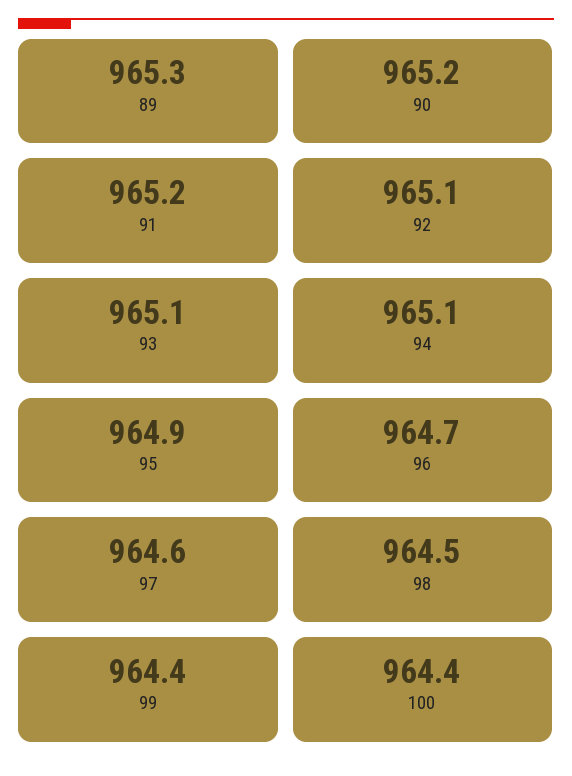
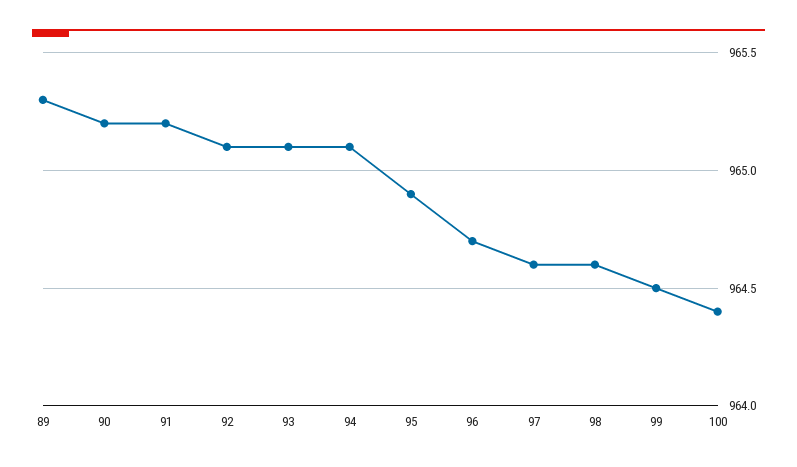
98: 964.5 -> 964.6
99: 964.4 -> 964.5

